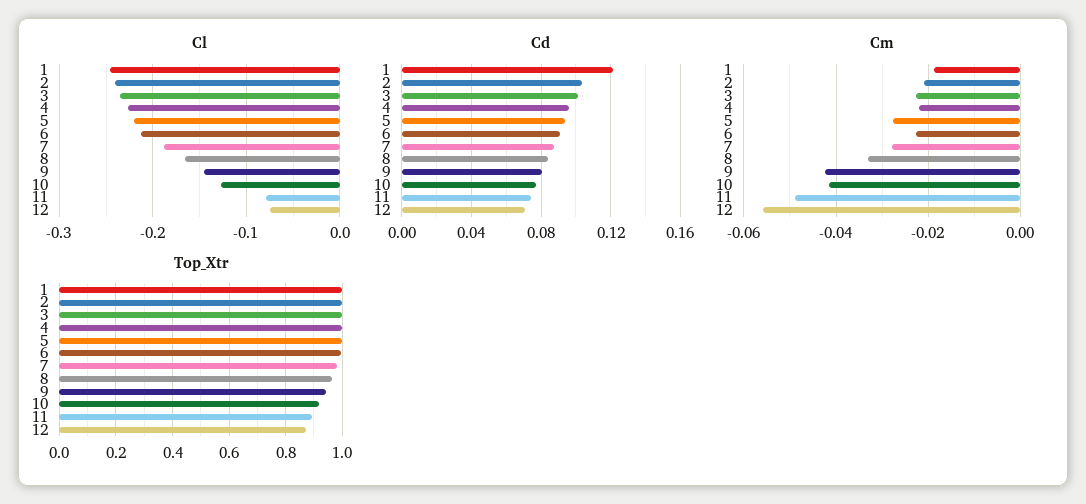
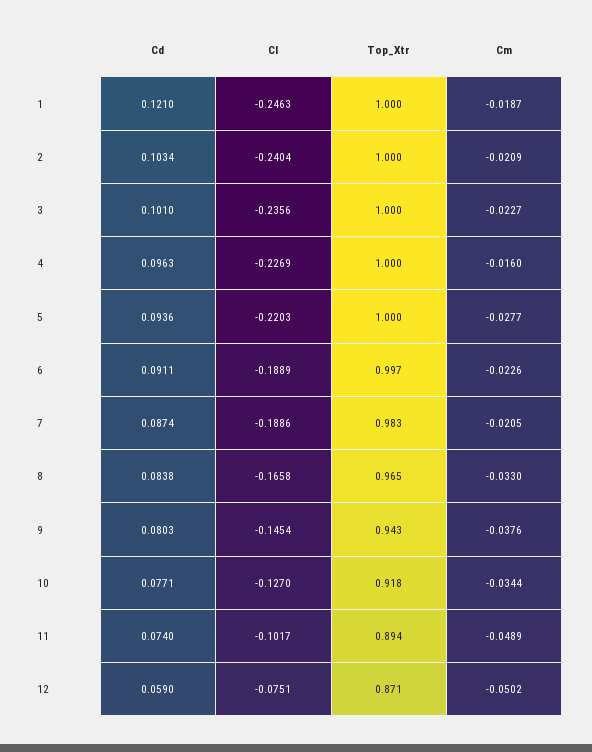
Cl, 6: -0.21 -> -0.1889
Cl, 11: -0.08 -> -0.1017
Cd, 12: 0.07 -> 0.059
Cm, 4: -0.022 -> -0.016
Cm, 7: -0.028 -> -0.0205
Cm, 9: -0.042 -> -0.0376
Cm, 10: -0.042 -> -0.0344
Cm, 12: -0.056 -> -0.0502

